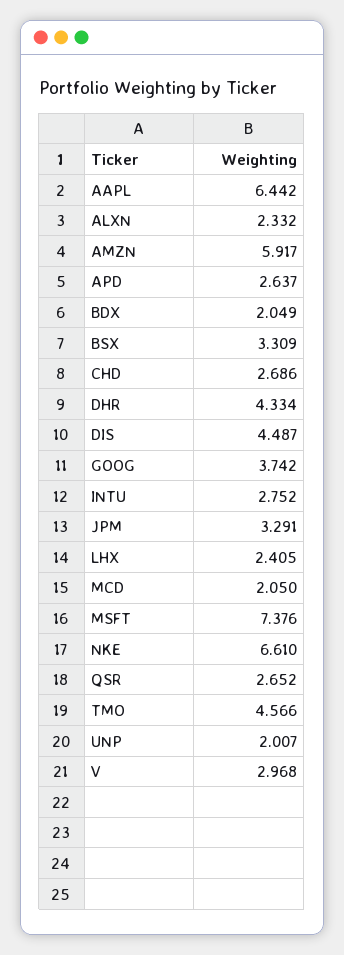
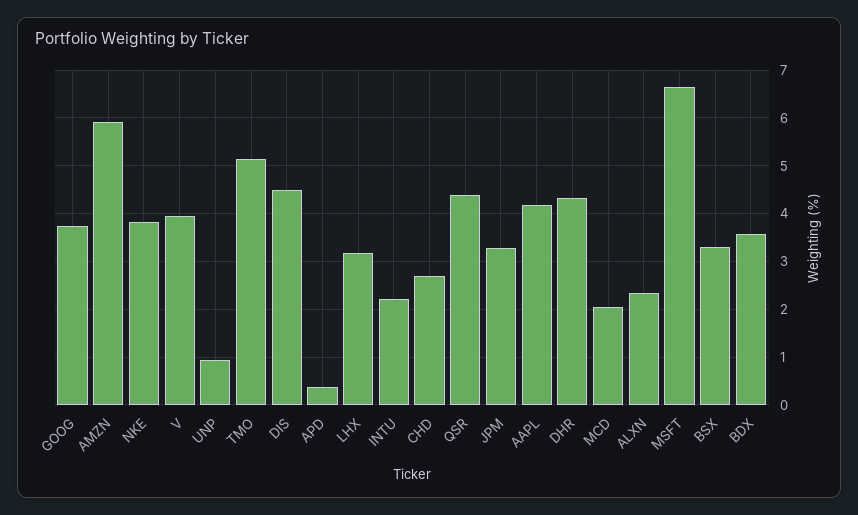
AAPL: 6.442 -> 4.2
APD: 2.637 -> 0.4
BDX: 2.049 -> 3.6
INTU: 2.752 -> 2.2
LHX: 2.405 -> 3.2
MSFT: 7.376 -> 6.6
NKE: 6.61 -> 3.8
QSR: 2.652 -> 4.4
TMO: 4.566 -> 5.2
UNP: 2.007 -> 1
V: 2.968 -> 4

